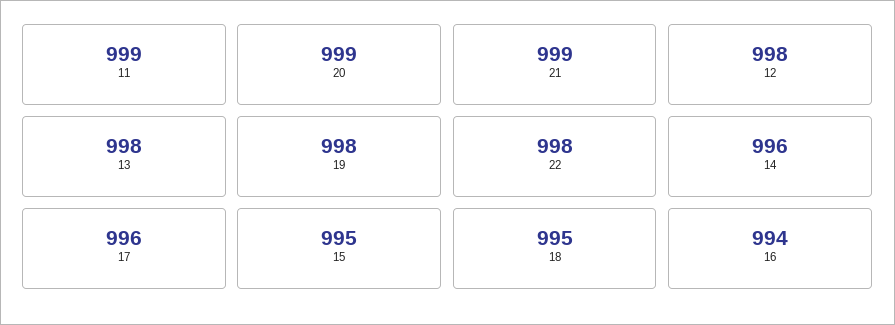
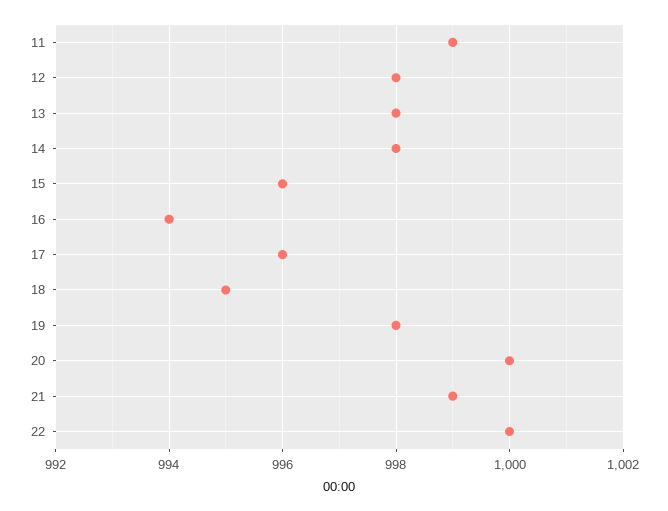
20: 999 -> 1000
22: 998 -> 1000
14: 996 -> 998
15: 995 -> 996

